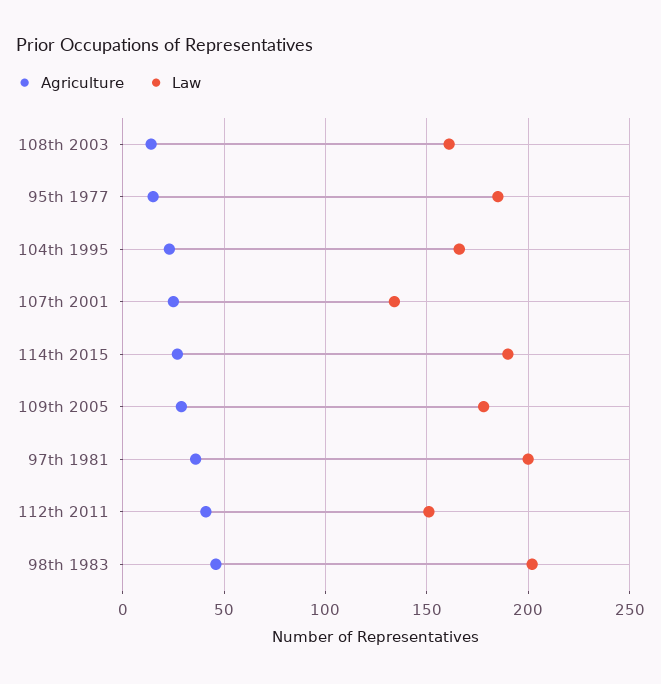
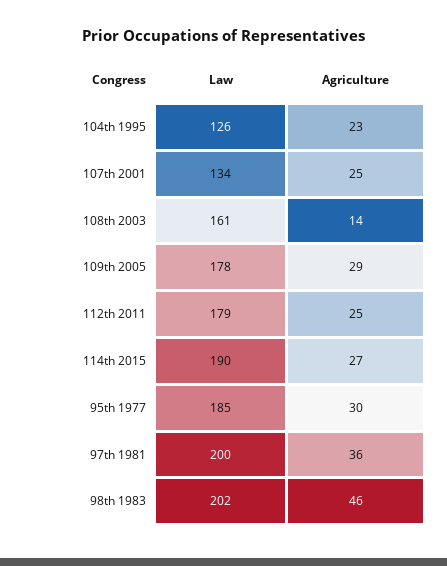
Agriculture, 95th 1977: 15 -> 30
Law, 104th 1995: 165 -> 126
Agriculture, 112th 2011: 40 -> 25
Law, 112th 2011: 150 -> 179

